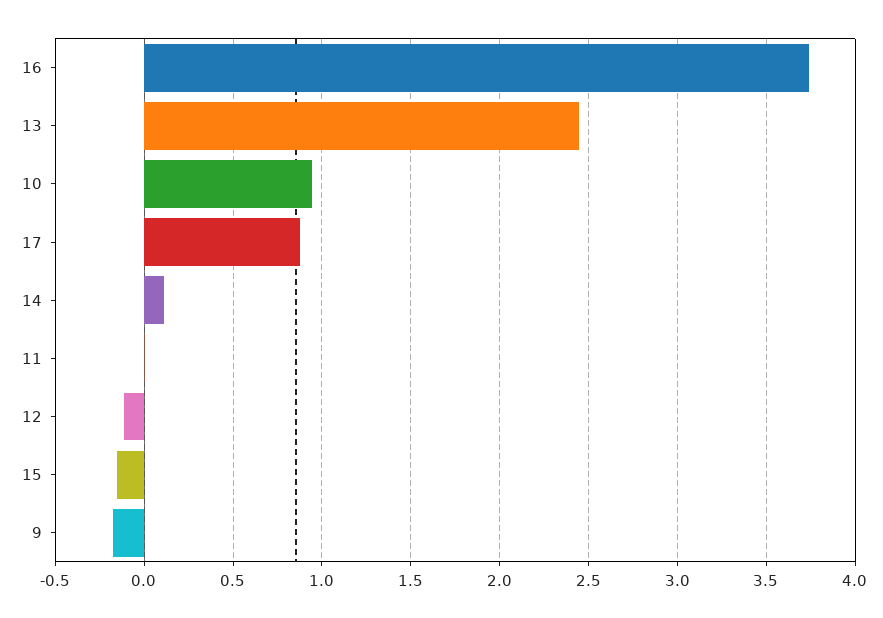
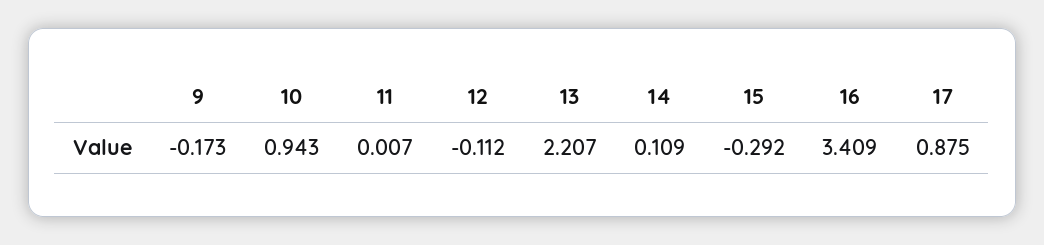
16: 3.75 -> 3.409
13: 2.45 -> 2.207
15: -0.15 -> -0.292

